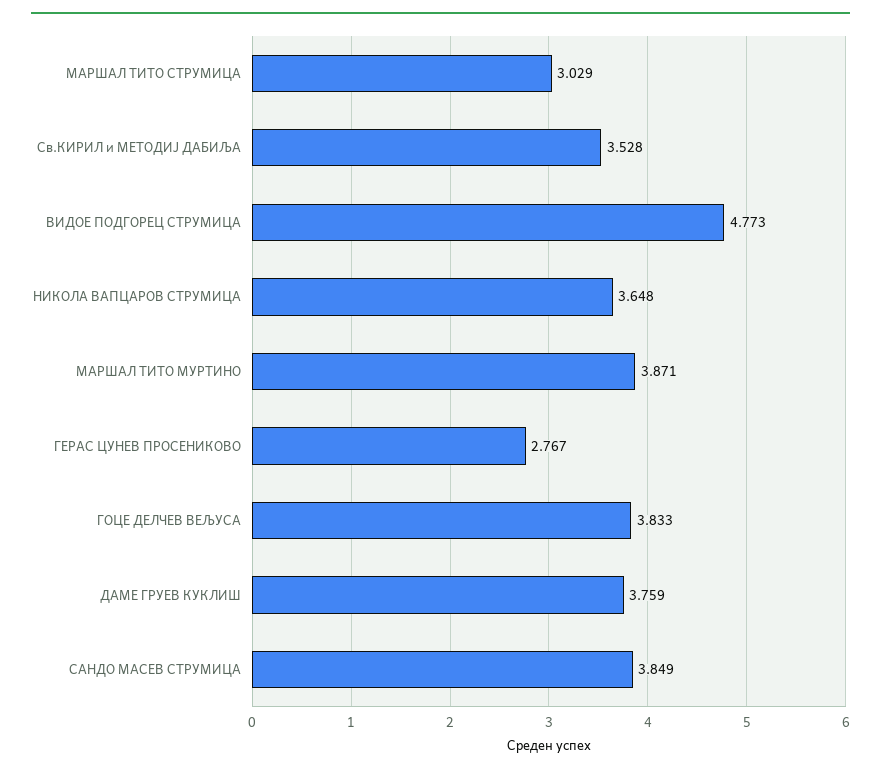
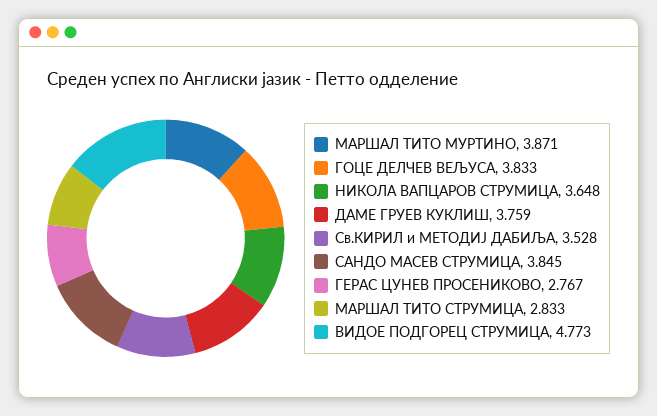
МАРШАЛ ТИТО СТРУМИЦА: 3.029 -> 2.833
САНДО МАСЕВ СТРУМИЦА: 3.849 -> 3.845

